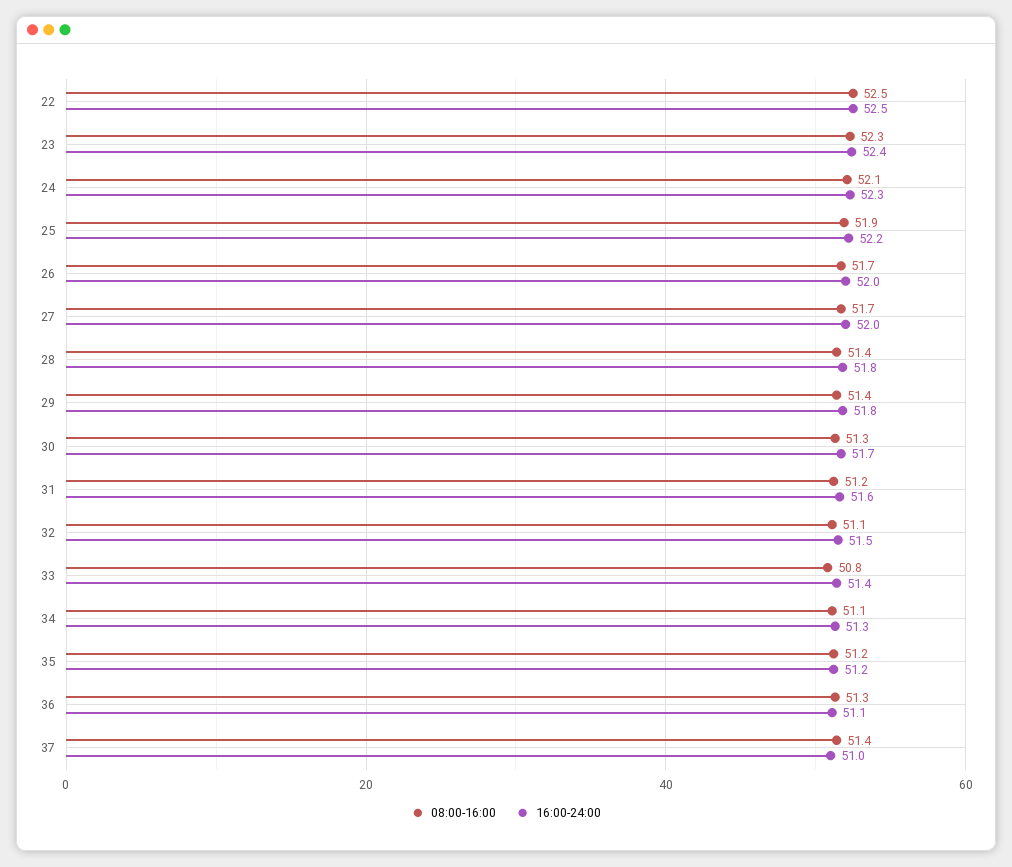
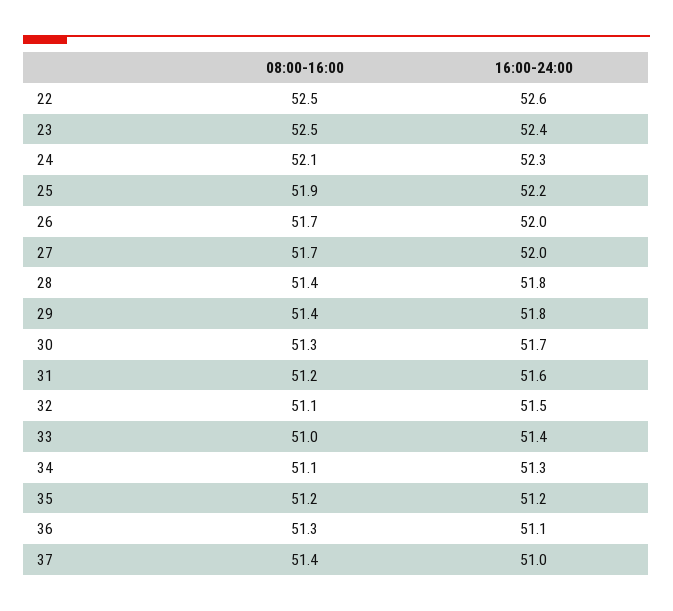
16:00-24:00, 22: 52.5 -> 52.6
08:00-16:00, 23: 52.3 -> 52.5
08:00-16:00, 33: 50.8 -> 51

